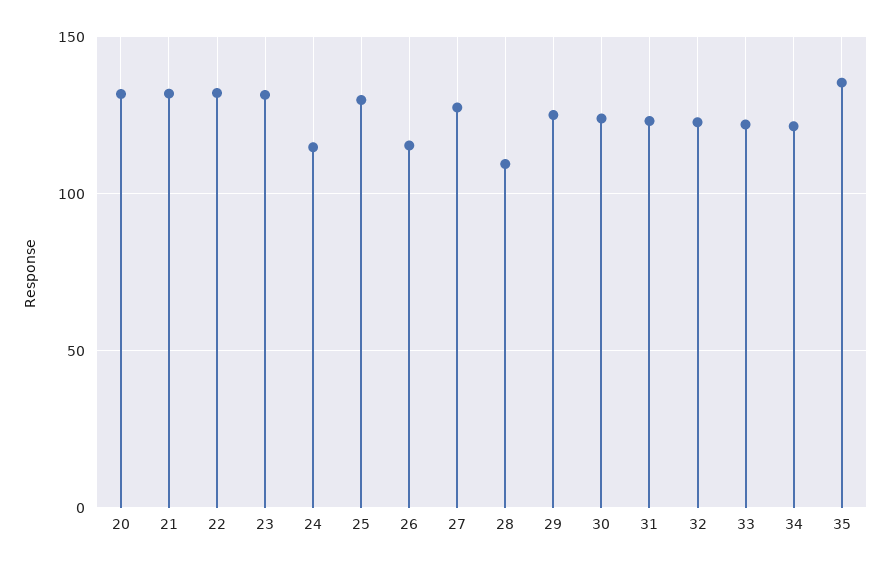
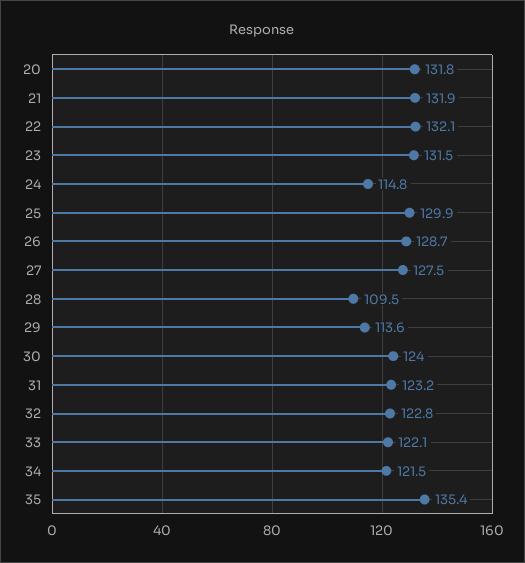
26: 115 -> 128.7
29: 125 -> 113.6

